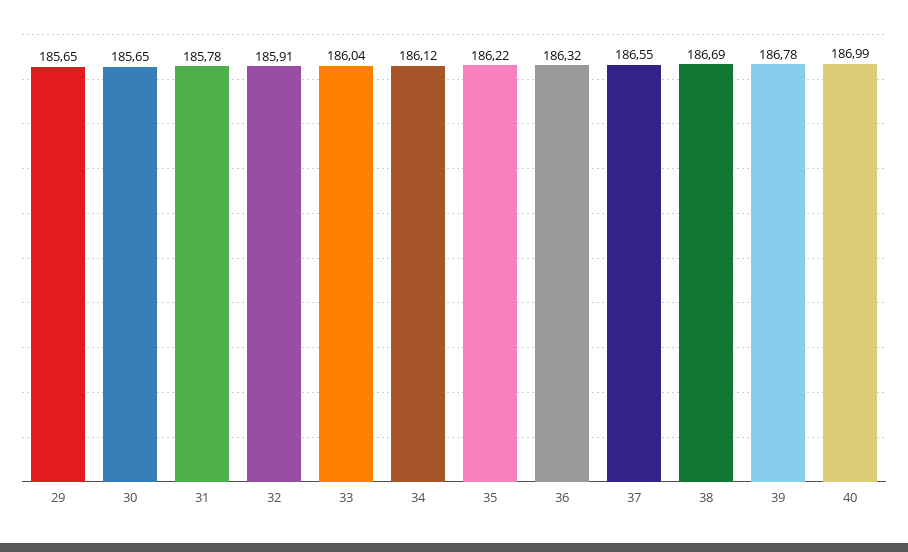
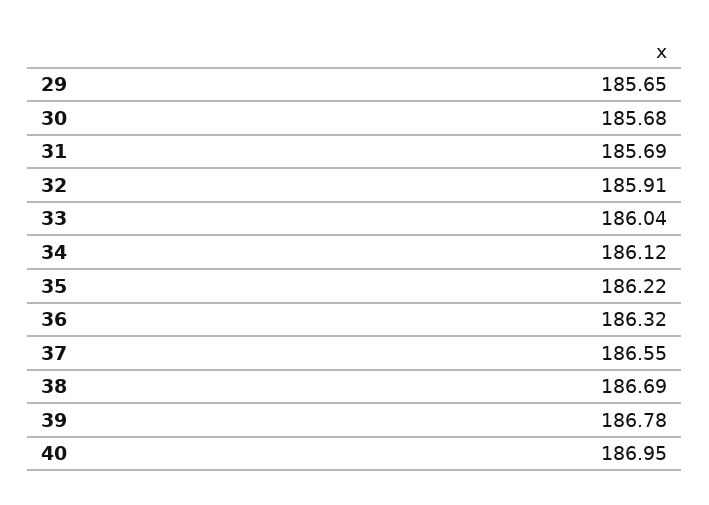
30: 185.65 -> 185.68
31: 185.78 -> 185.69
40: 186.99 -> 186.95

